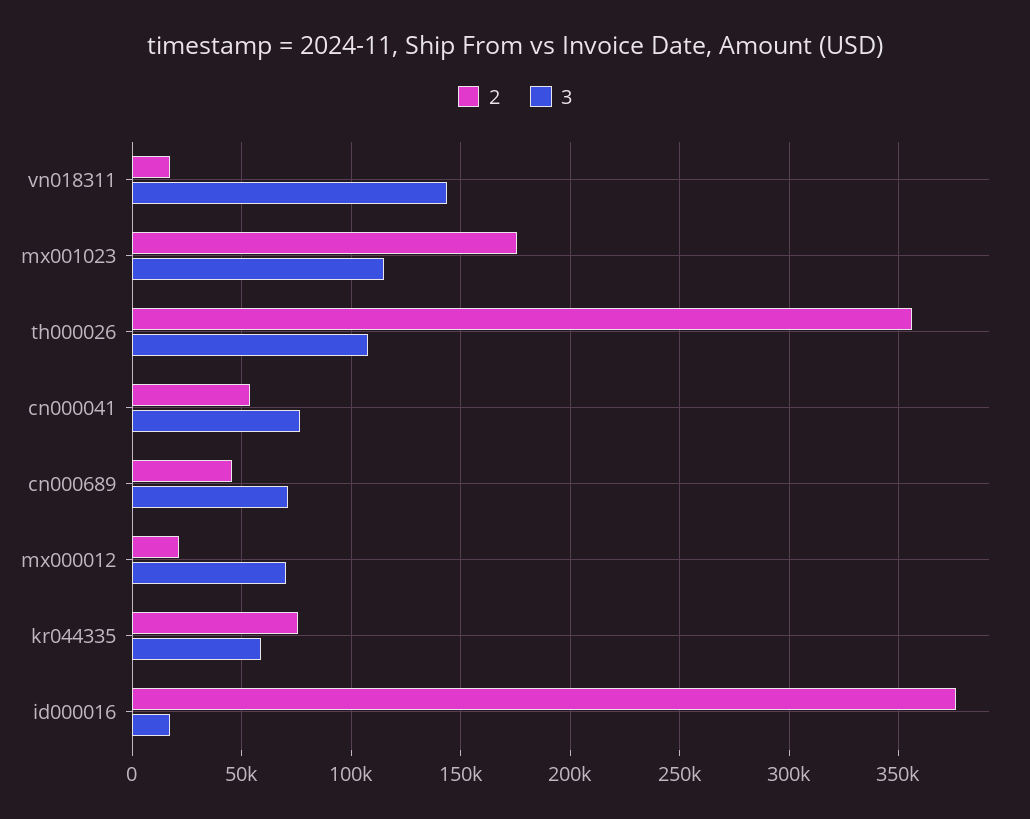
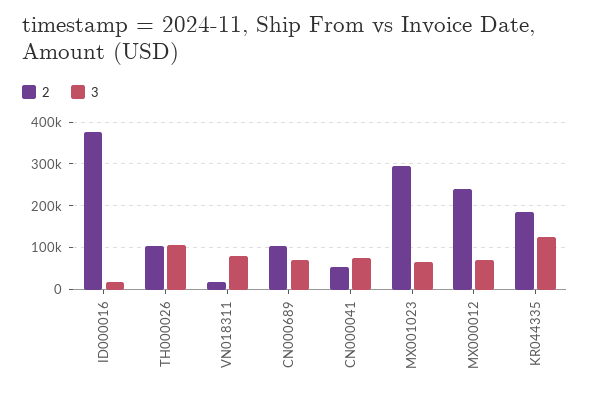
3, vn018311: 145000 -> 80000
2, mx001023: 175000 -> 300000
3, mx001023: 115000 -> 60000
2, th000026: 355000 -> 100000
2, cn000689: 45000 -> 100000
2, mx000012: 20000 -> 240000
2, kr044335: 75000 -> 180000
3, kr044335: 60000 -> 120000

